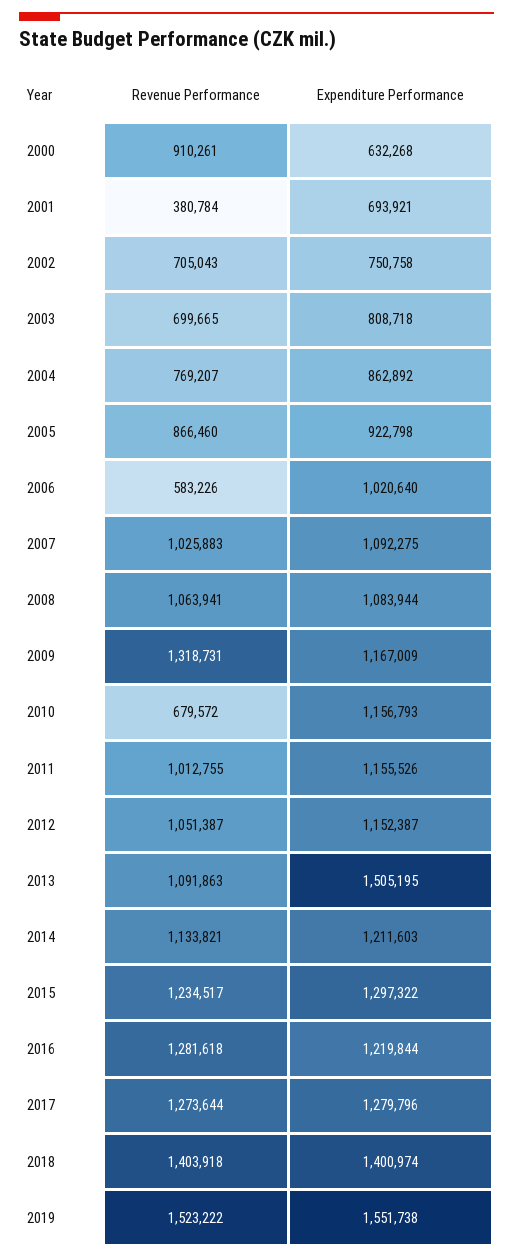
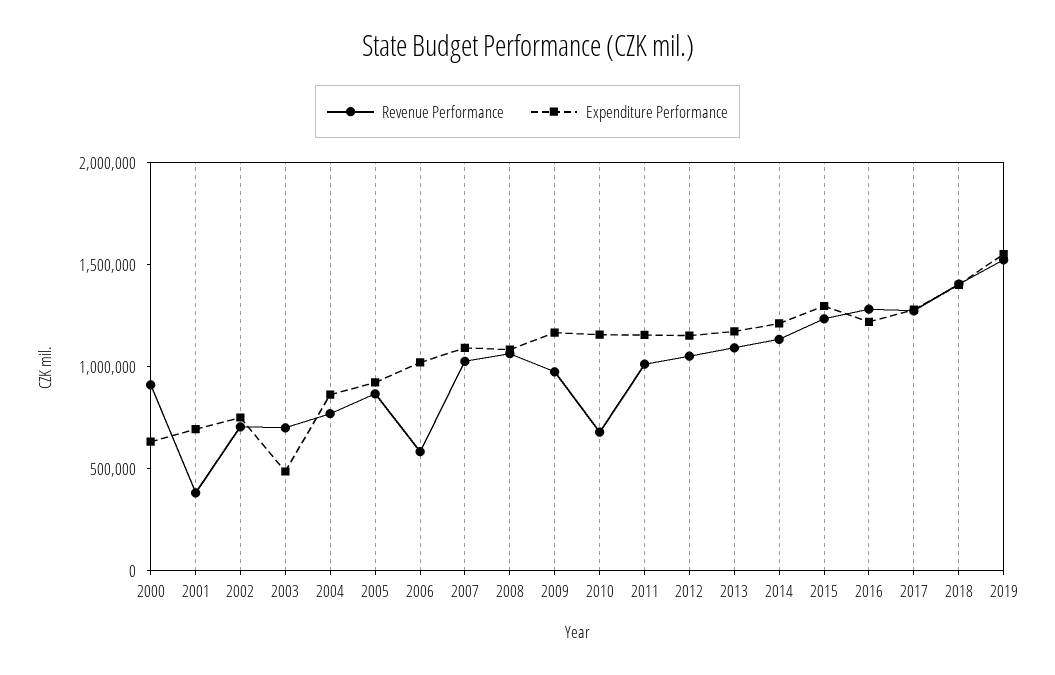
Expenditure Performance, 2003: 808718 -> 500000
Revenue Performance, 2009: 1318731 -> 1000000
Expenditure Performance, 2013: 1505195 -> 1200000

